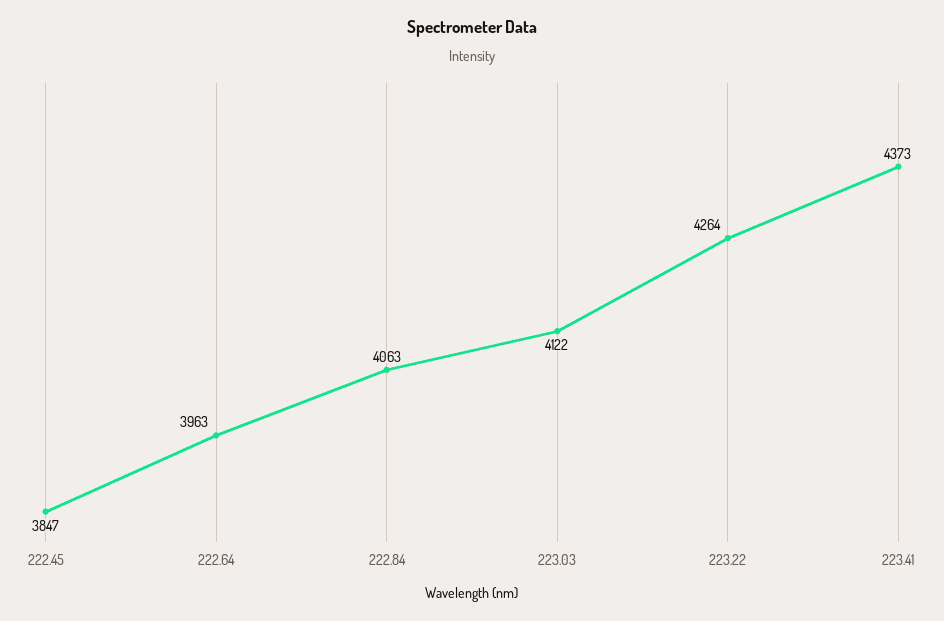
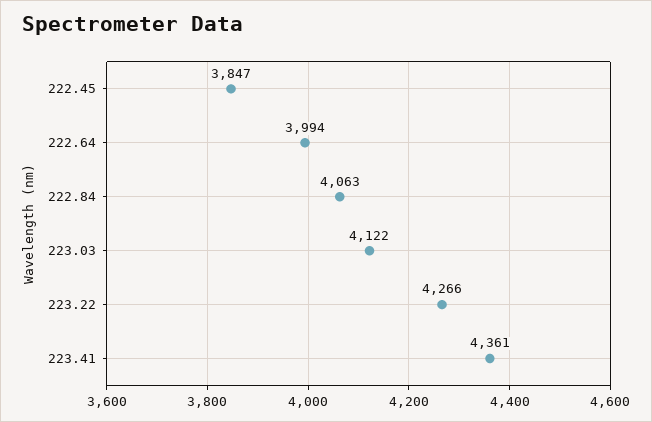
222.64: 3963 -> 3994
223.22: 4264 -> 4266
223.41: 4373 -> 4361

